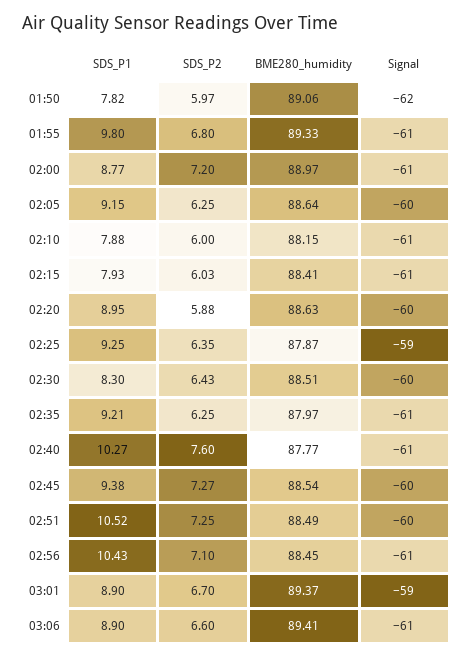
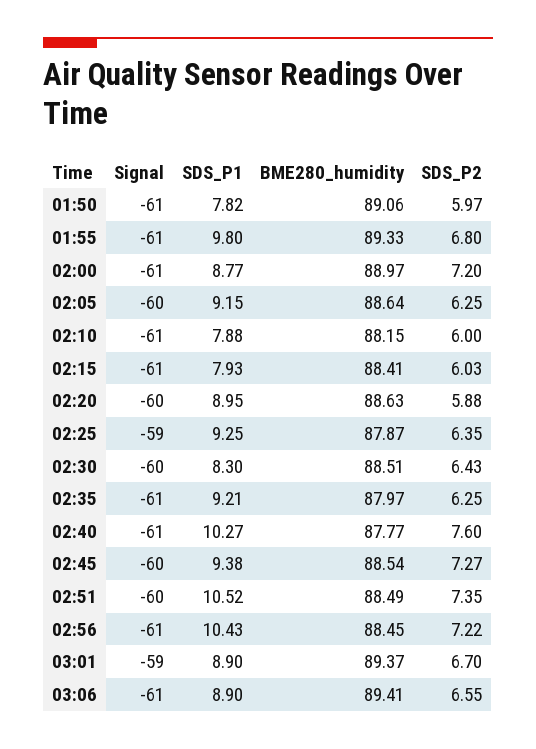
Signal, 01:50: -62 -> -61
SDS_P2, 02:51: 7.25 -> 7.35
SDS_P2, 02:56: 7.1 -> 7.22
SDS_P2, 03:06: 6.6 -> 6.55

